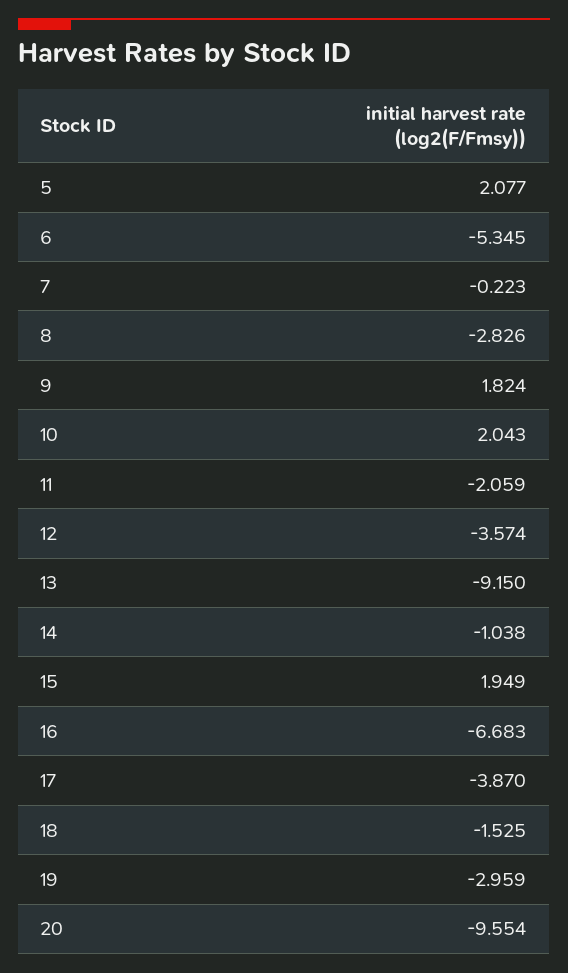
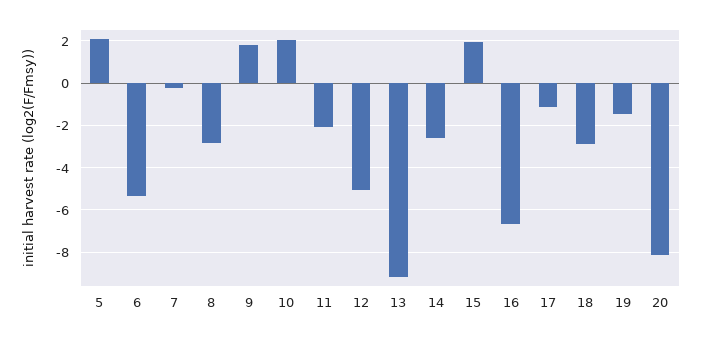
12: -3.574 -> -5
14: -1.038 -> -2.5
17: -3.87 -> -1
18: -1.525 -> -3
19: -2.959 -> -1.5
20: -9.554 -> -8

